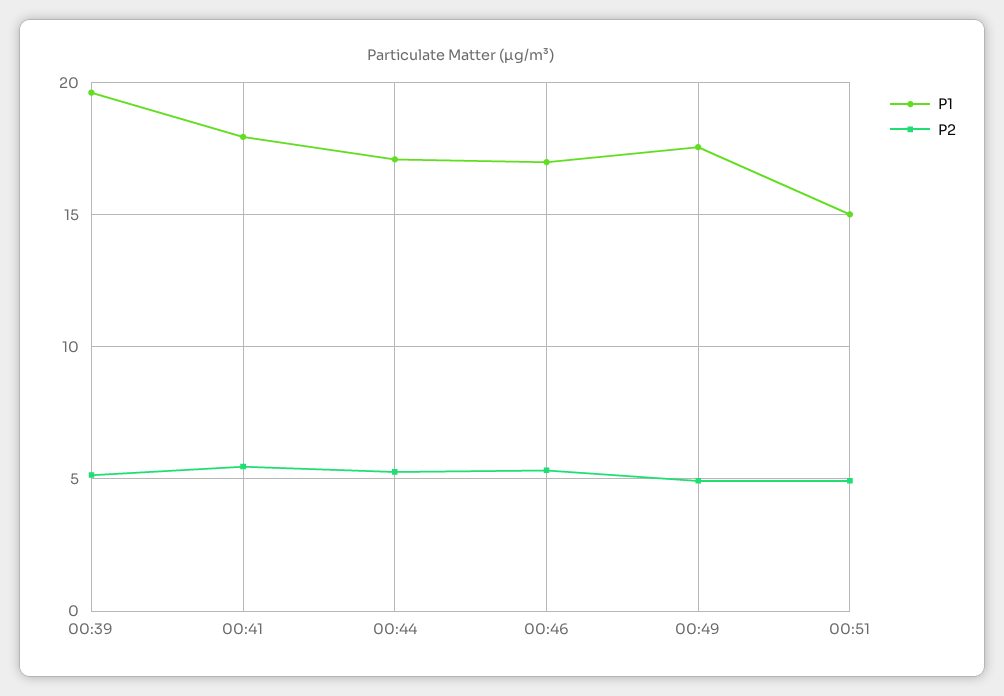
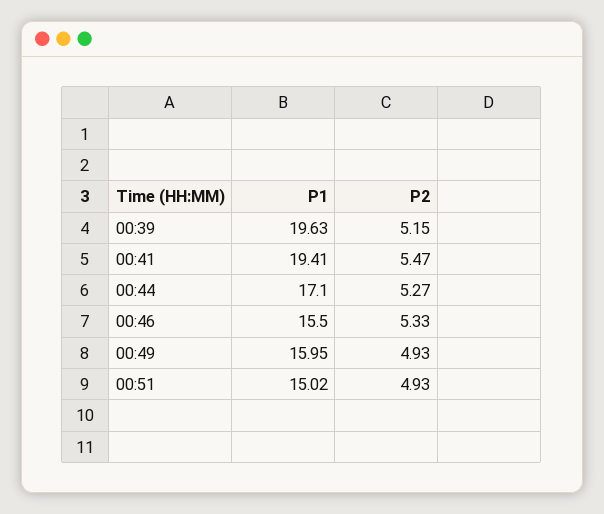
P1, 00:41: 18 -> 19.41
P1, 00:46: 17 -> 15.5
P1, 00:49: 17.5 -> 15.95

